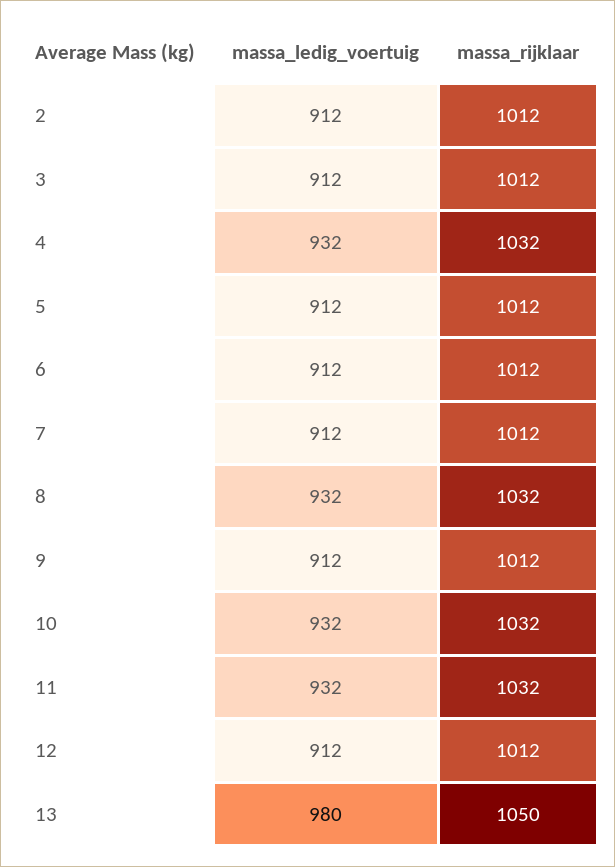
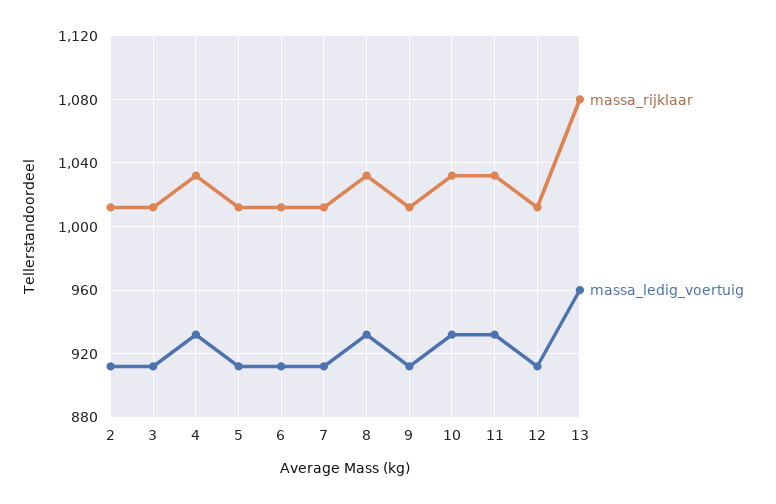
massa_ledig_voertuig, 13: 980 -> 960
massa_rijklaar, 13: 1050 -> 1080

